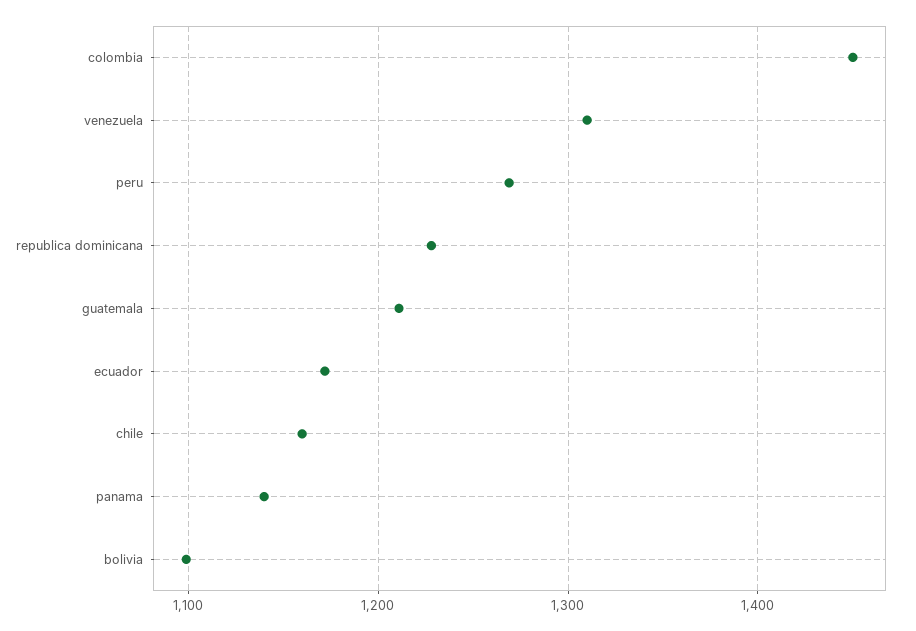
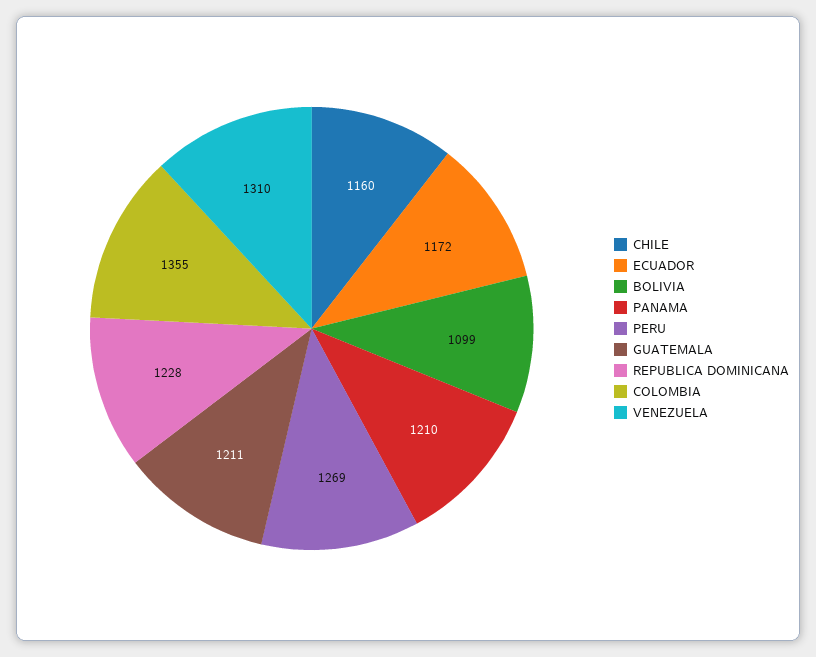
colombia: 1450 -> 1355
panama: 1140 -> 1210

